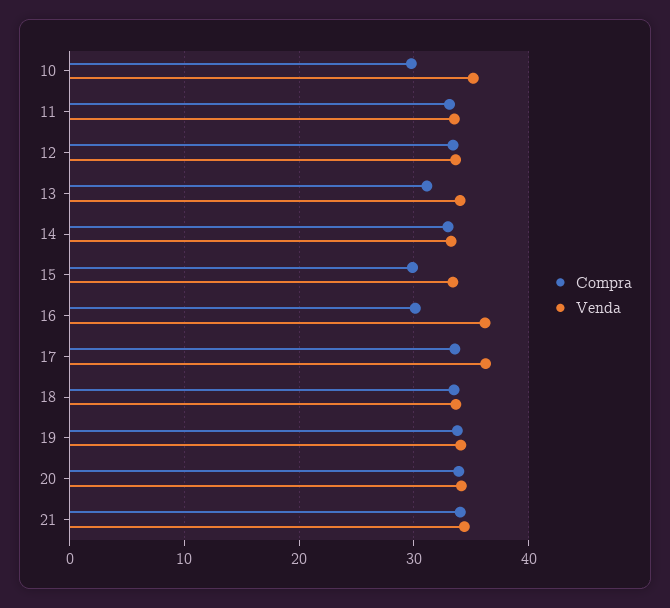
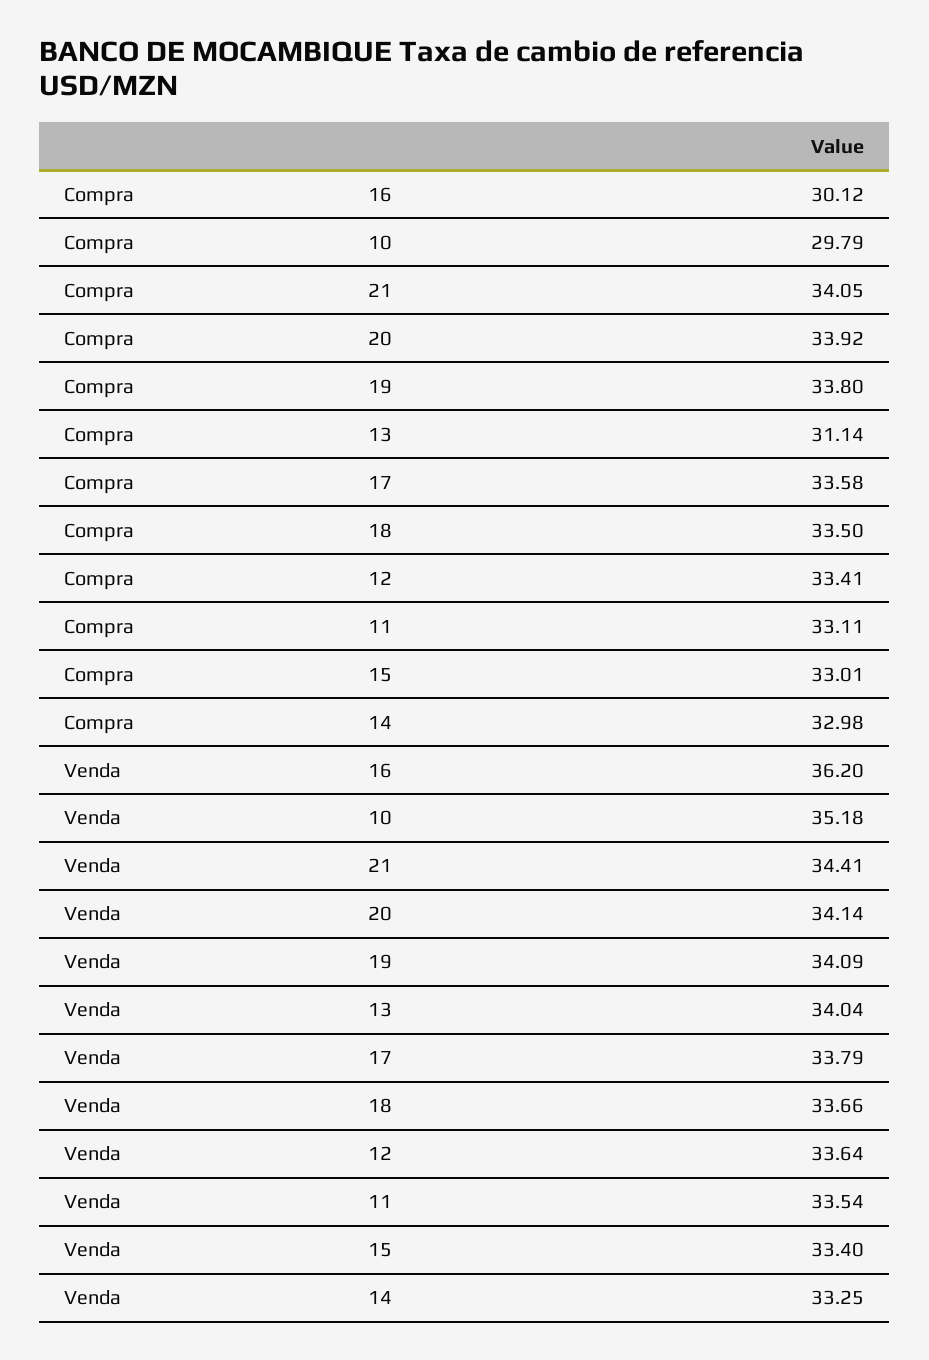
Compra, 15: 30 -> 33.01
Venda, 17: 36 -> 33.79

